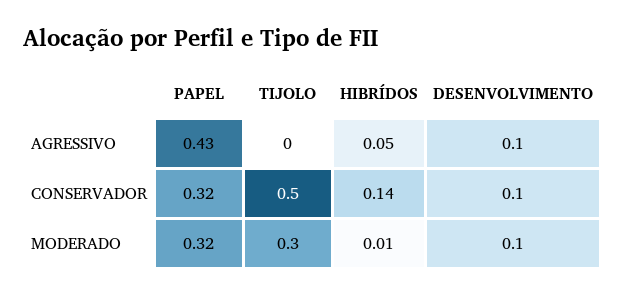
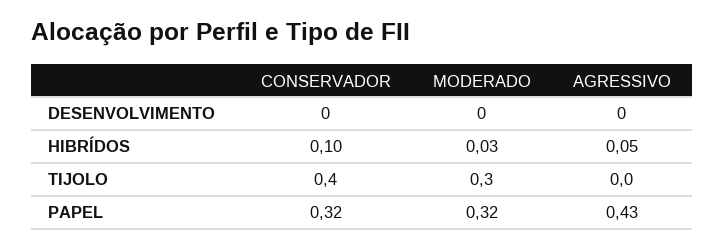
DESENVOLVIMENTO, AGRESSIVO: 0.1 -> 0
TIJOLO, CONSERVADOR: 0.5 -> 0.4
HIBRÍDOS, CONSERVADOR: 0.14 -> 0.1
DESENVOLVIMENTO, CONSERVADOR: 0.1 -> 0
HIBRÍDOS, MODERADO: 0.01 -> 0.03
DESENVOLVIMENTO, MODERADO: 0.1 -> 0

